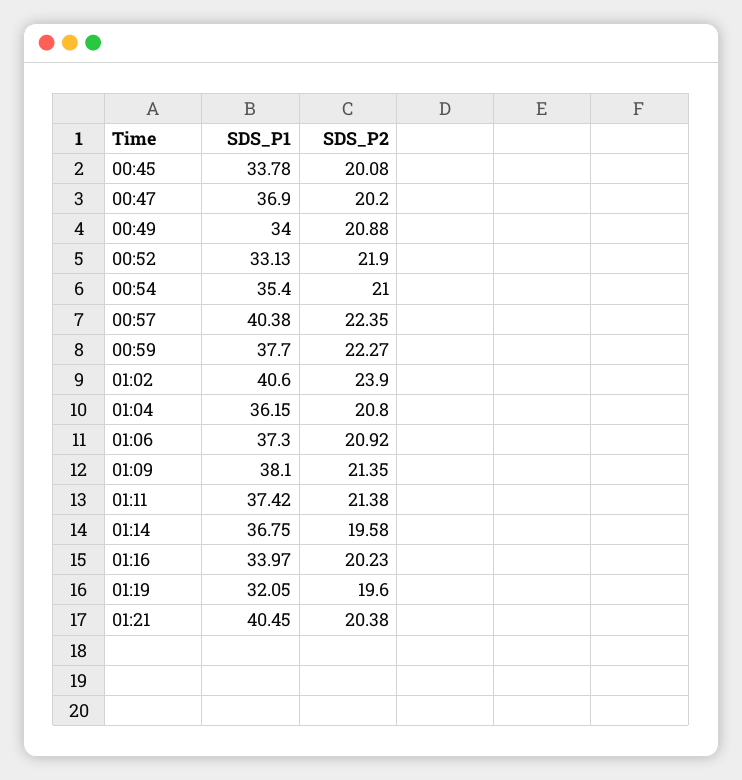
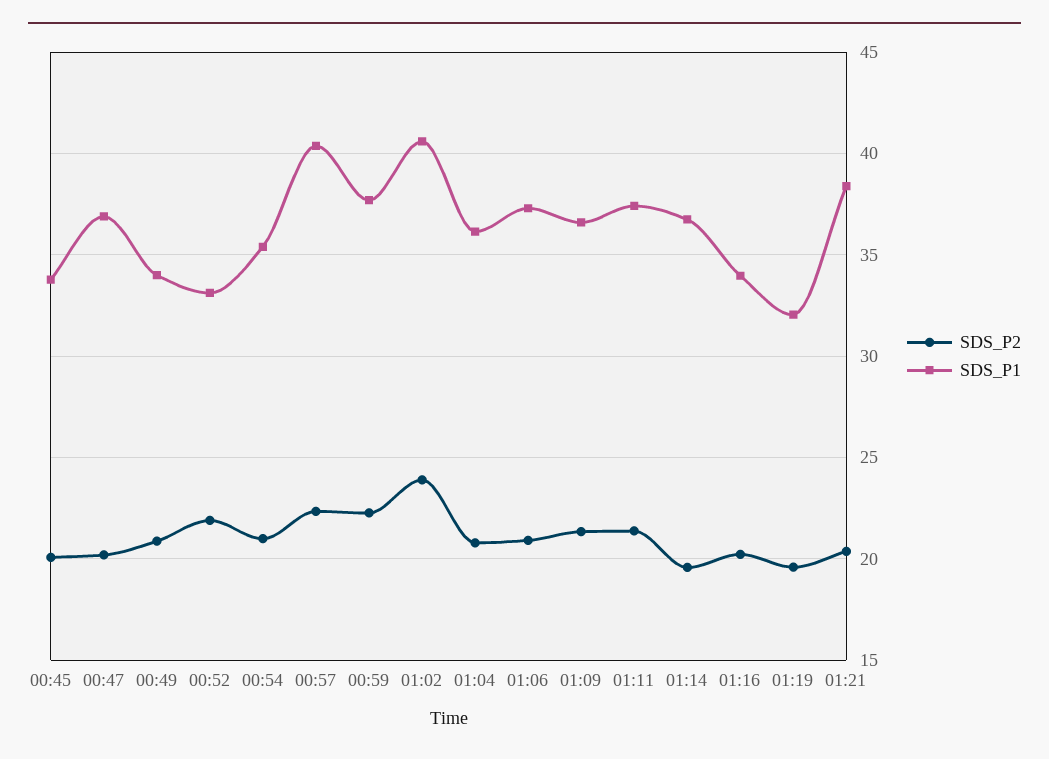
SDS_P1, 01:09: 38.1 -> 36.5
SDS_P1, 01:21: 40.45 -> 38.5

